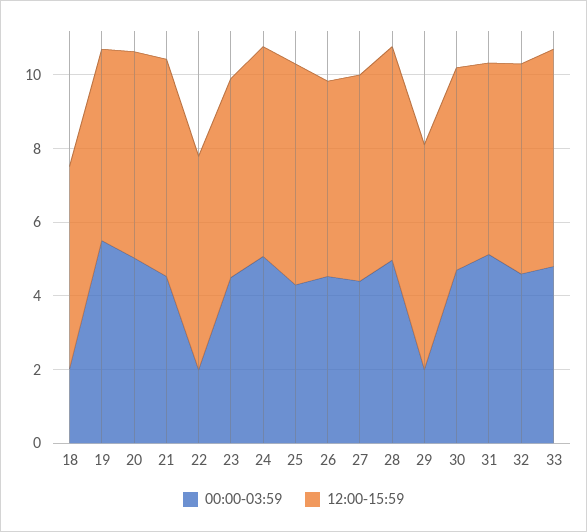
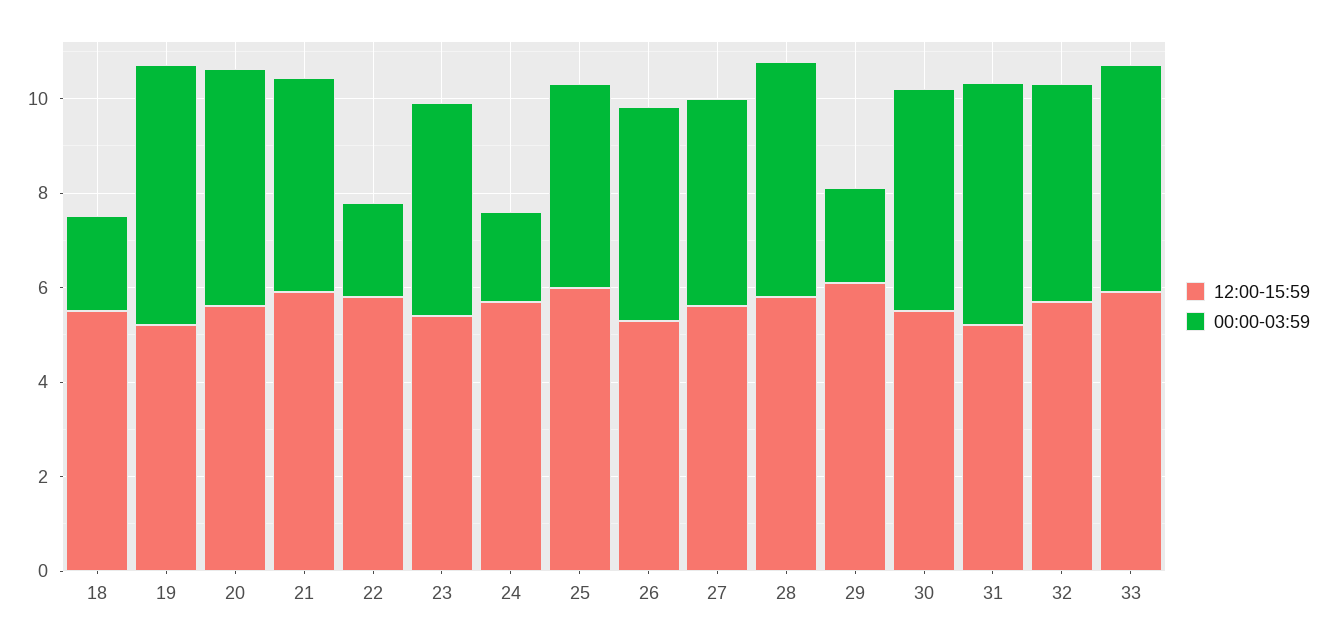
00:00-03:59, 24: 5 -> 2

